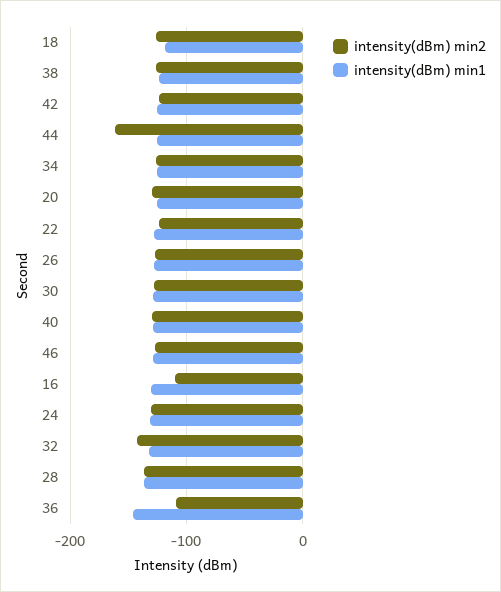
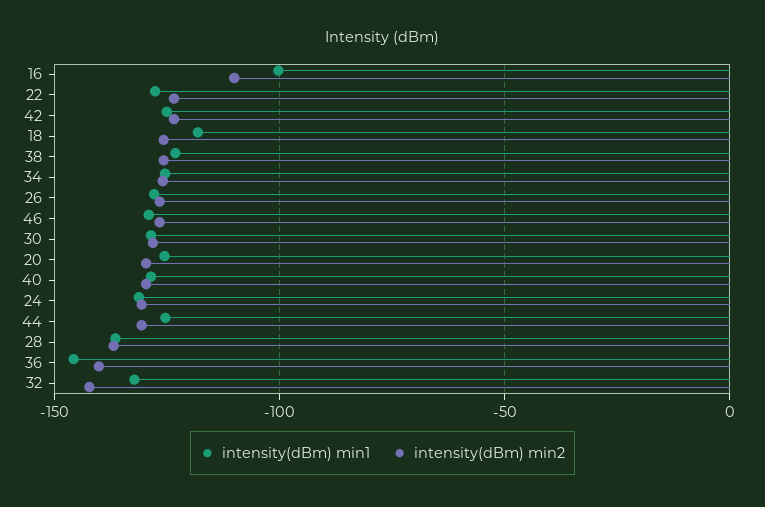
intensity(dBm) min2, 44: -160 -> -130
intensity(dBm) min1, 16: -130 -> -100
intensity(dBm) min2, 36: -110 -> -140

